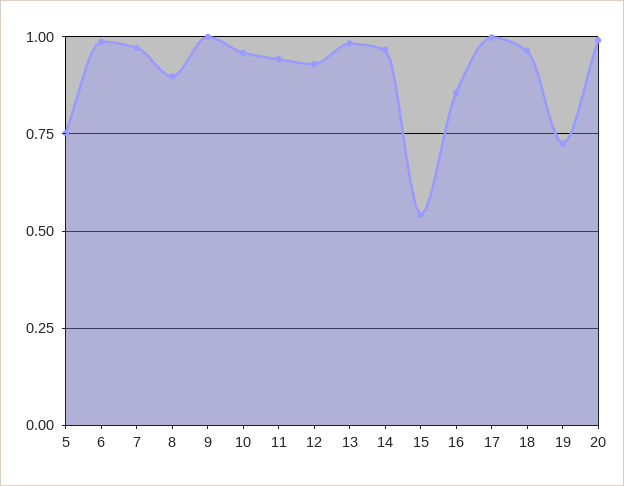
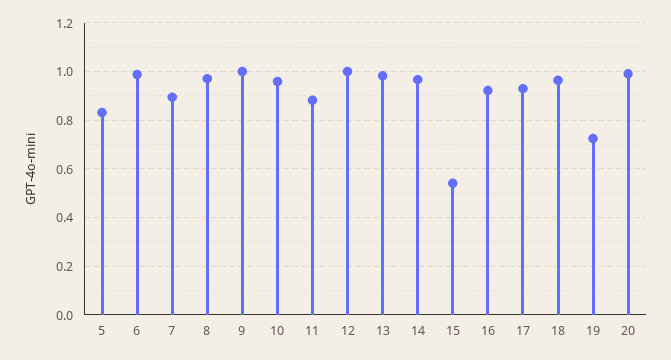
5: 0.75 -> 0.825
7: 0.975 -> 0.9
8: 0.9 -> 0.975
11: 0.95 -> 0.875
12: 0.925 -> 1
16: 0.85 -> 0.925
17: 1 -> 0.925

